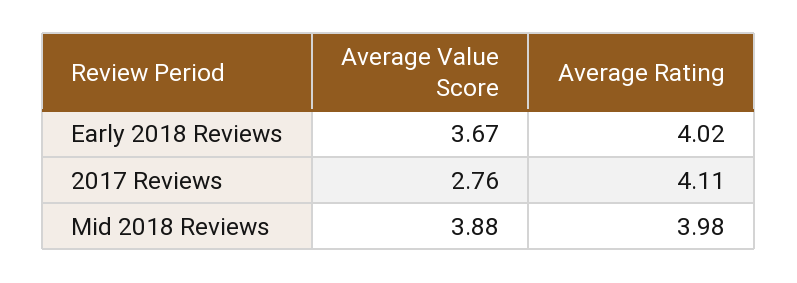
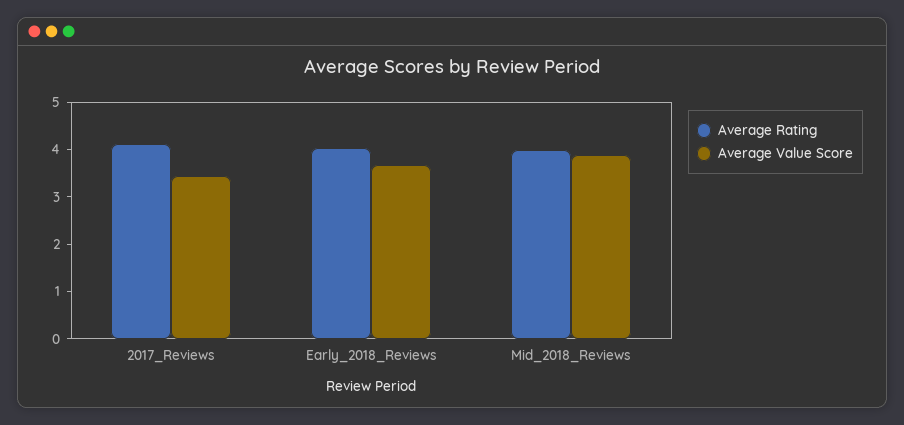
Average Value Score, 2017 Reviews: 2.76 -> 3.4

